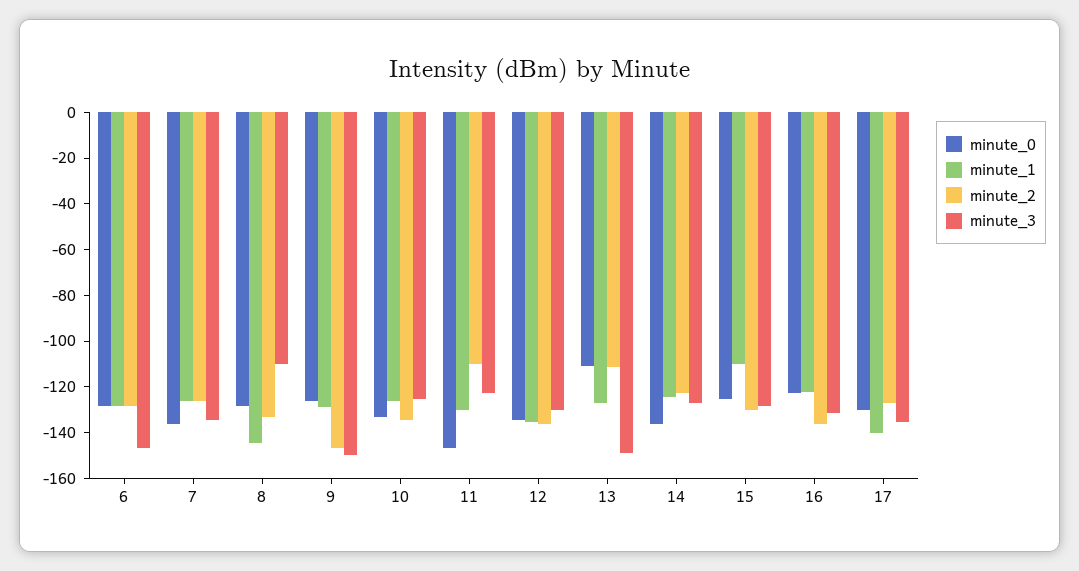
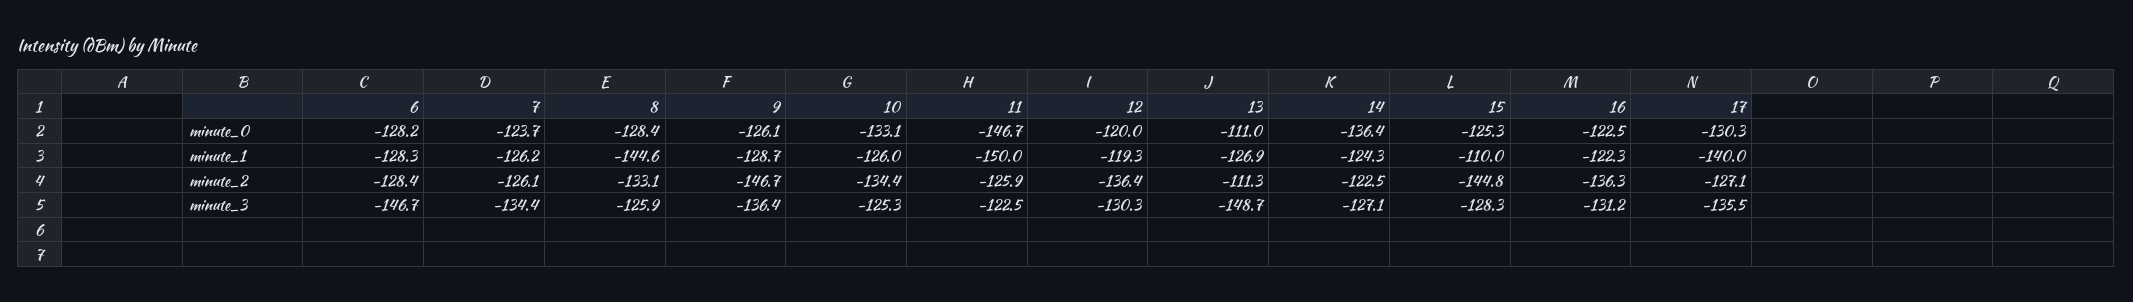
minute_0, 7: -135 -> -123.7
minute_3, 8: -110 -> -125.9
minute_3, 9: -150 -> -136.4
minute_1, 11: -130 -> -150
minute_2, 11: -110 -> -125.9
minute_0, 12: -135 -> -120
minute_1, 12: -135 -> -119.3
minute_2, 15: -130 -> -144.8

